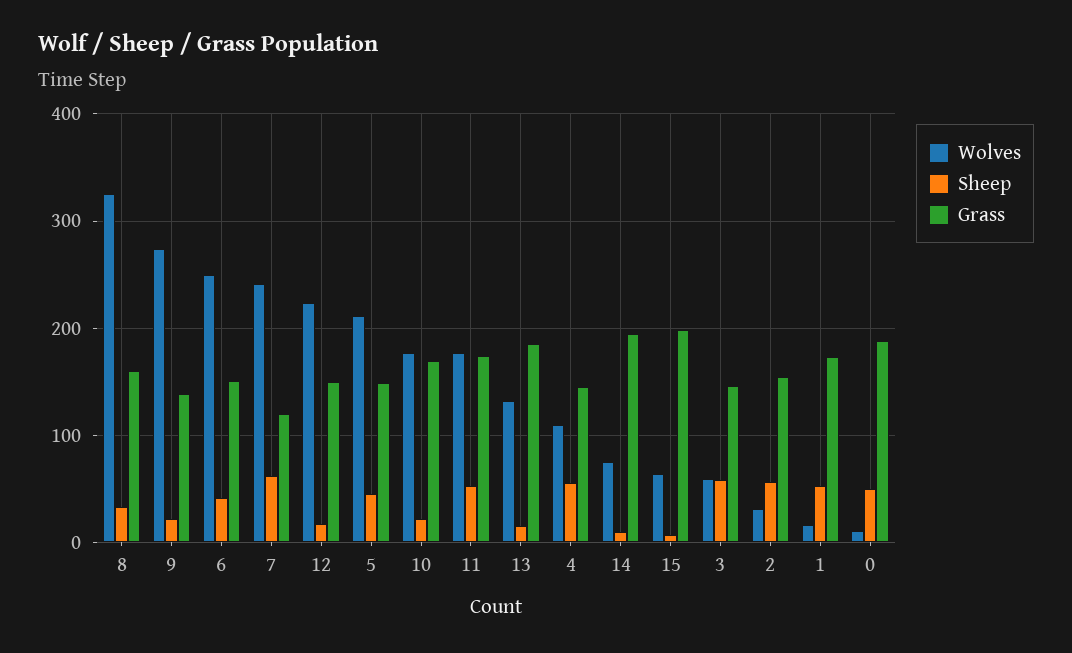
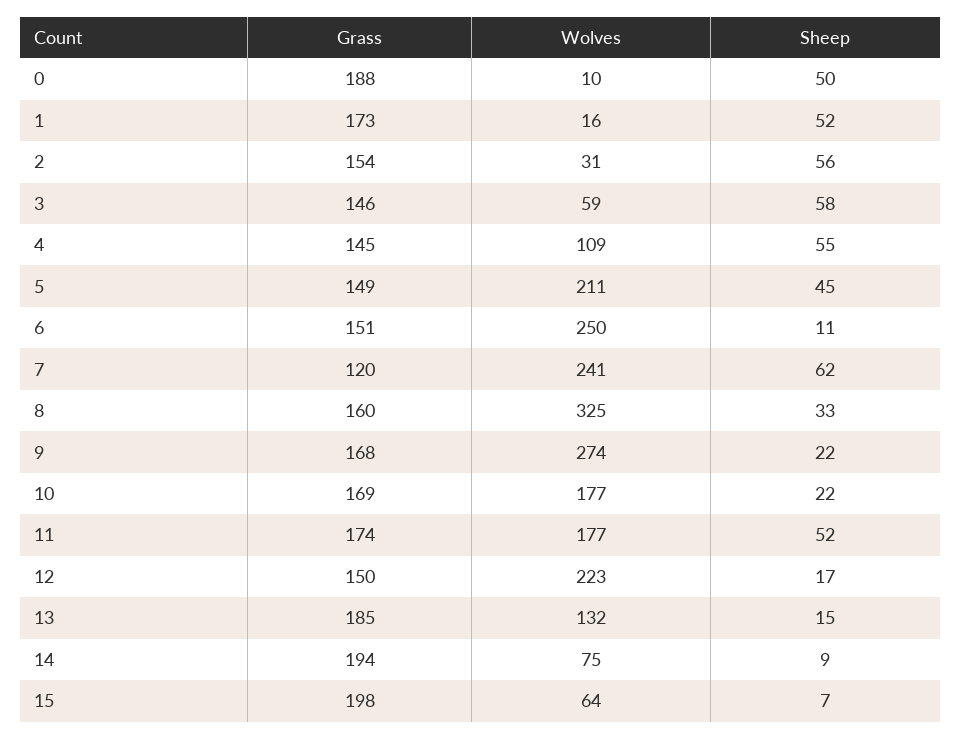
Grass, 9: 140 -> 168
Sheep, 6: 40 -> 11

